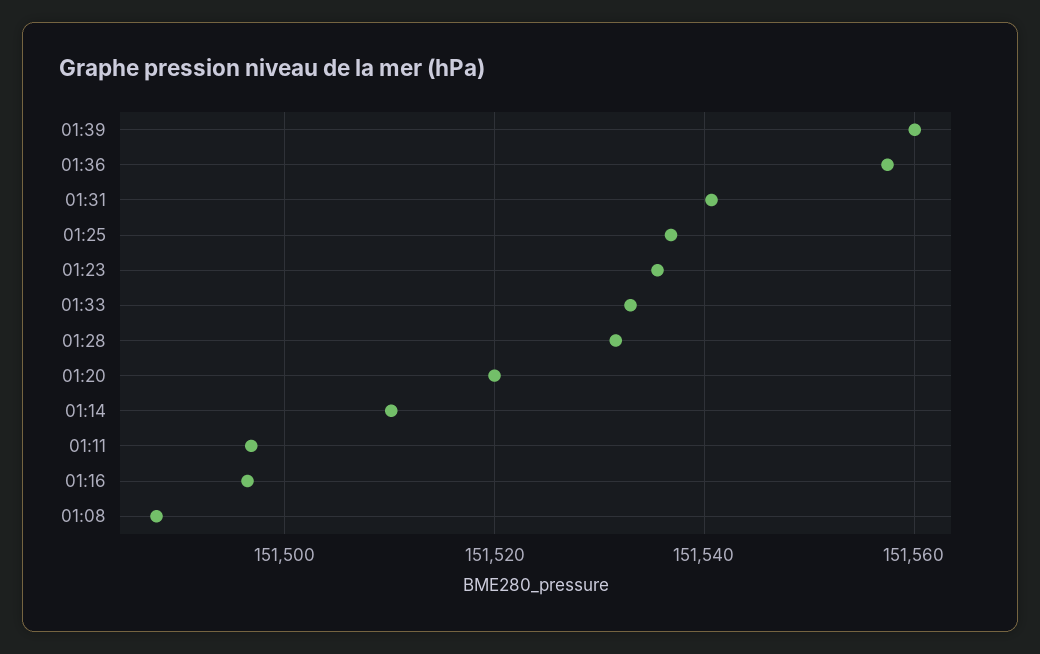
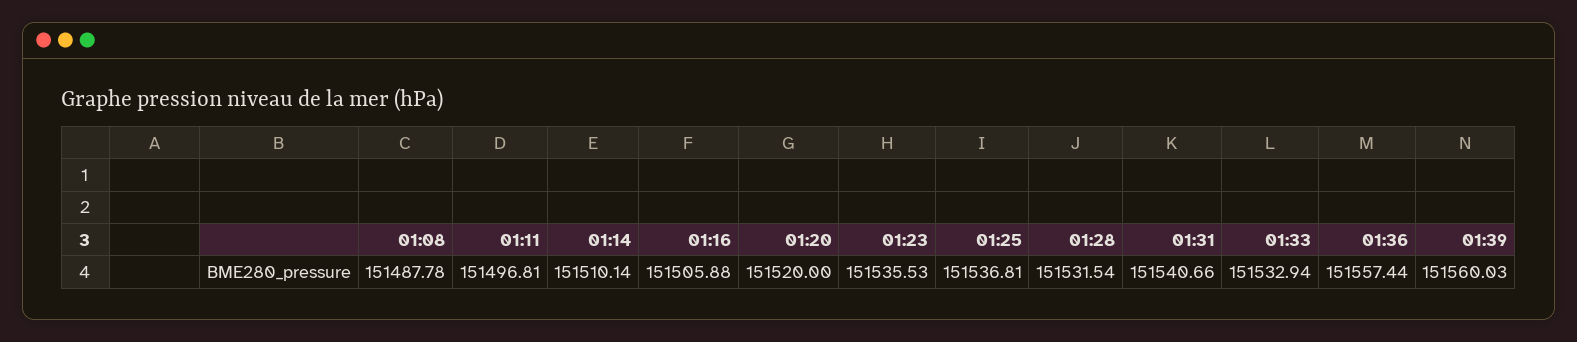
01:16: 151496 -> 151505.88

